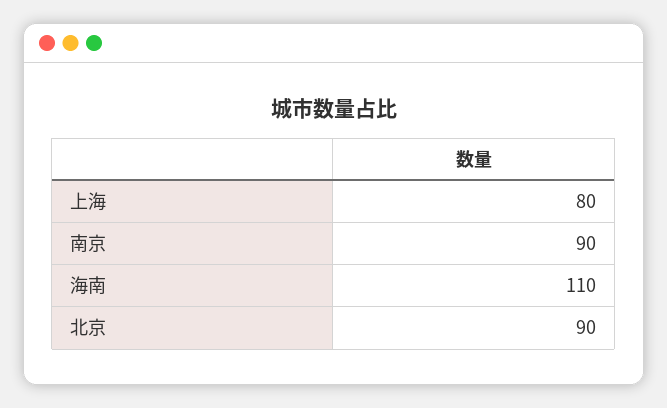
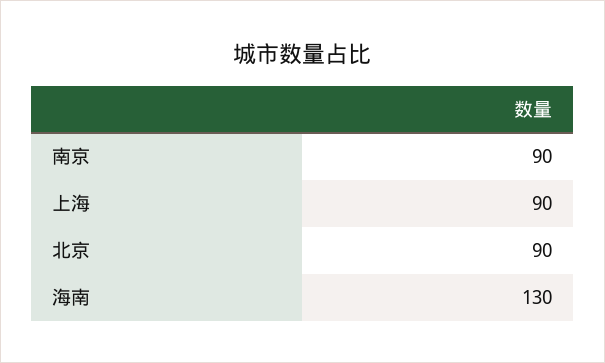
上海: 80 -> 90
海南: 110 -> 130

